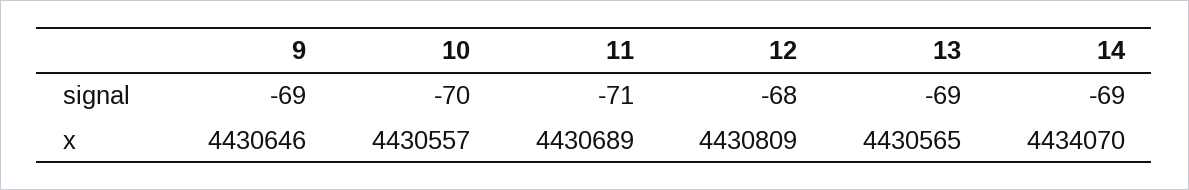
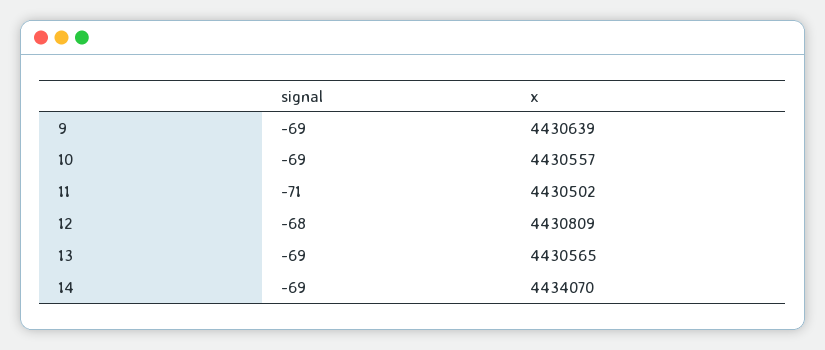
10, signal: -70 -> -69
9, x: 4430646 -> 4430639
11, x: 4430689 -> 4430502

